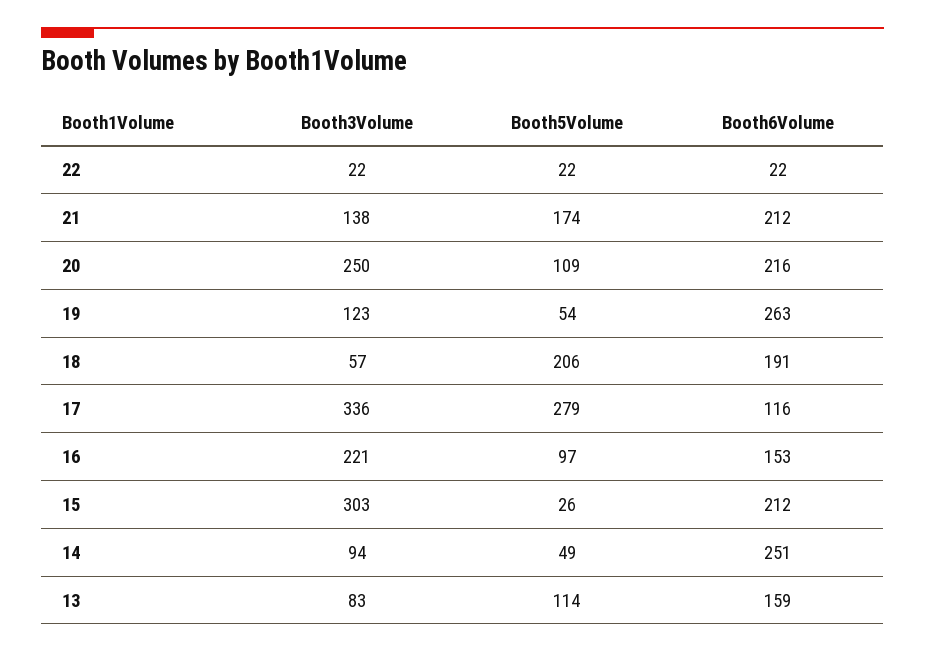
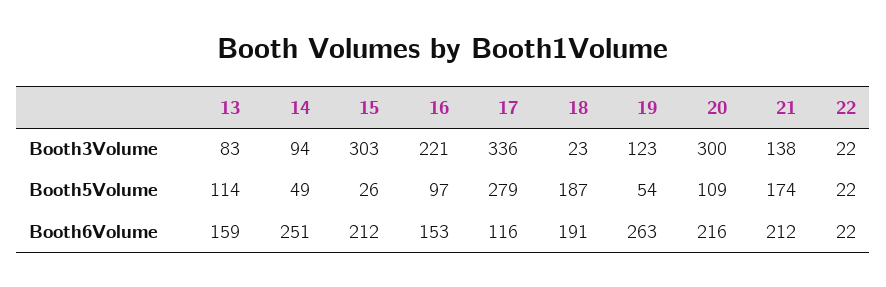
Booth3Volume, 20: 250 -> 300
Booth3Volume, 18: 57 -> 23
Booth5Volume, 18: 206 -> 187

